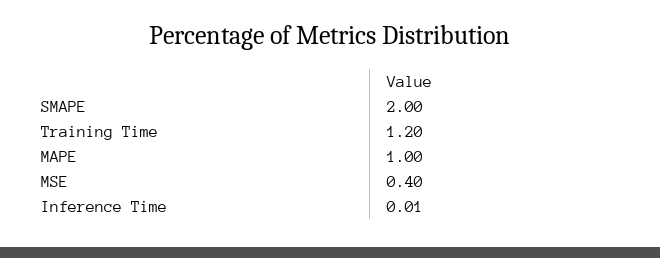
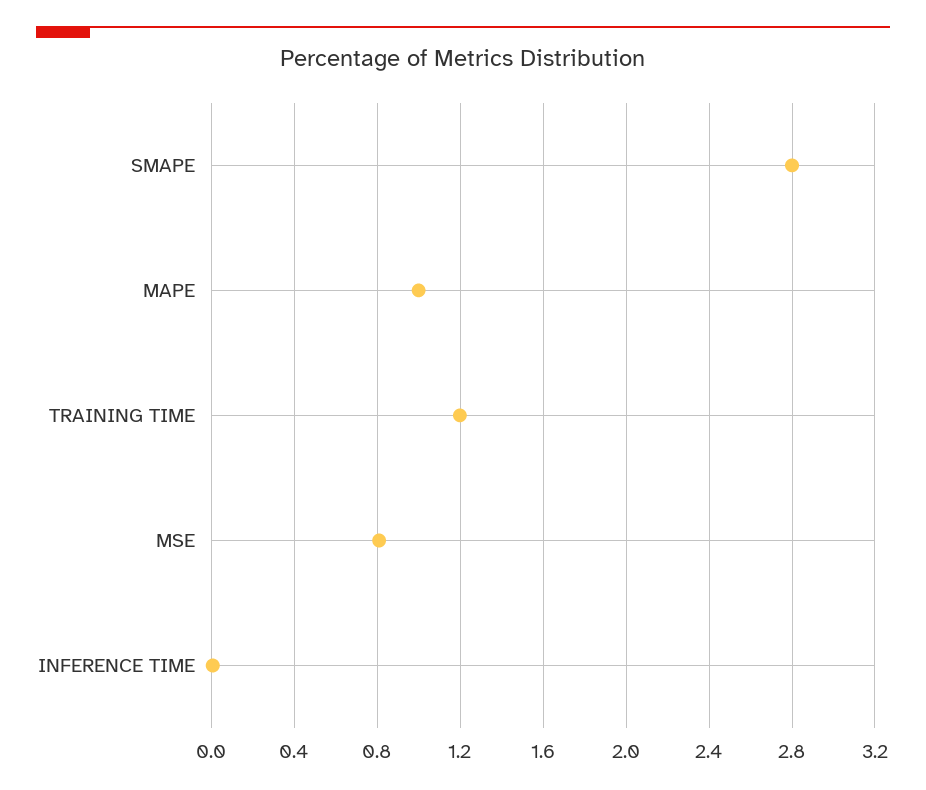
SMAPE: 2 -> 2.8
MSE: 0.4 -> 0.8

